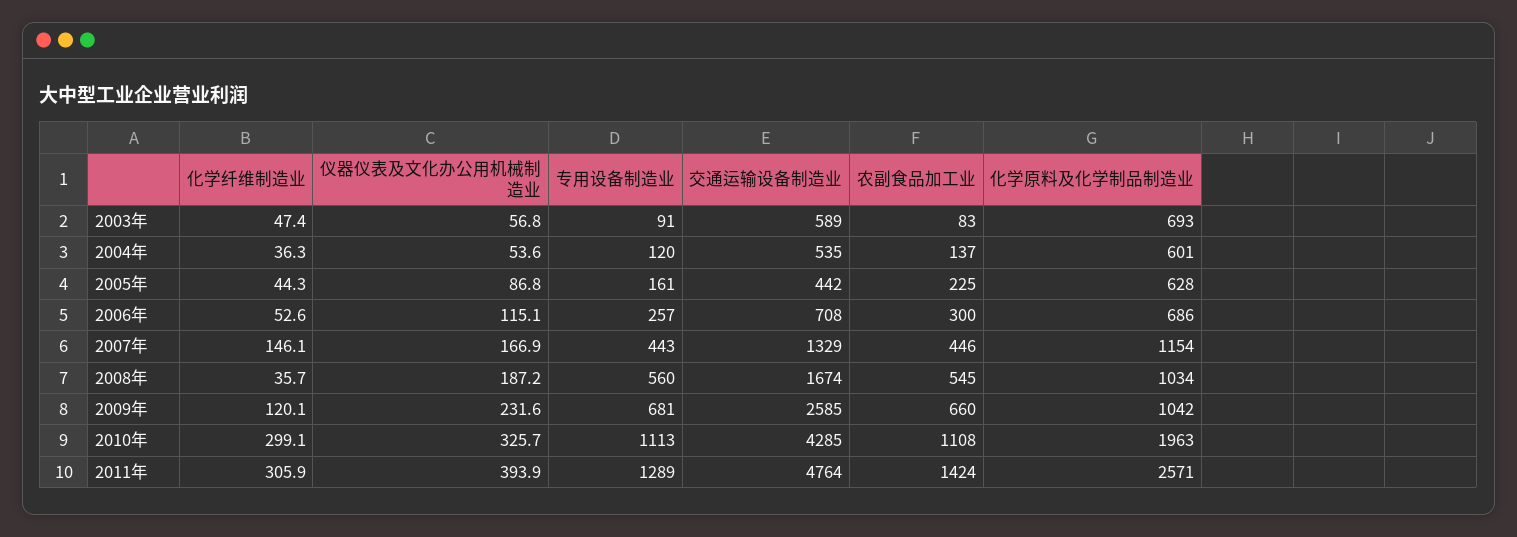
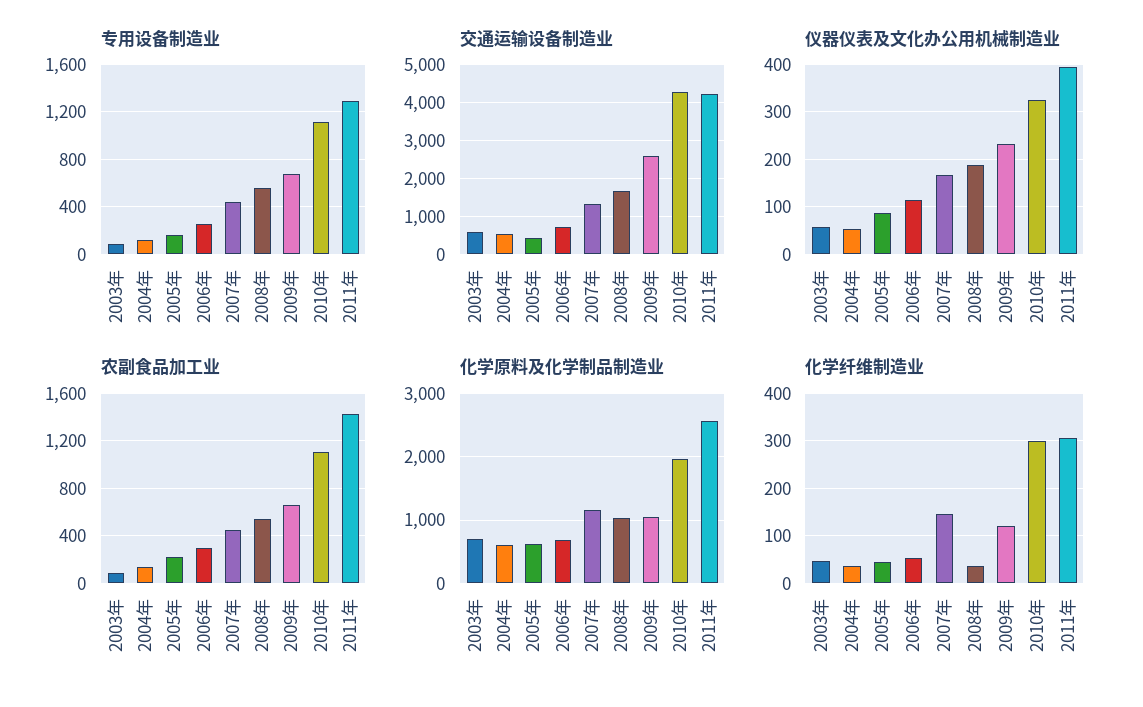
交通运输设备制造业, 2011年: 4764 -> 4200

